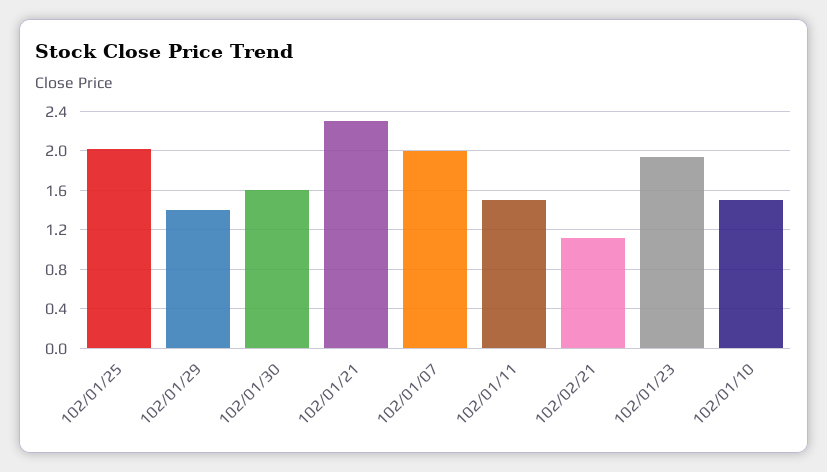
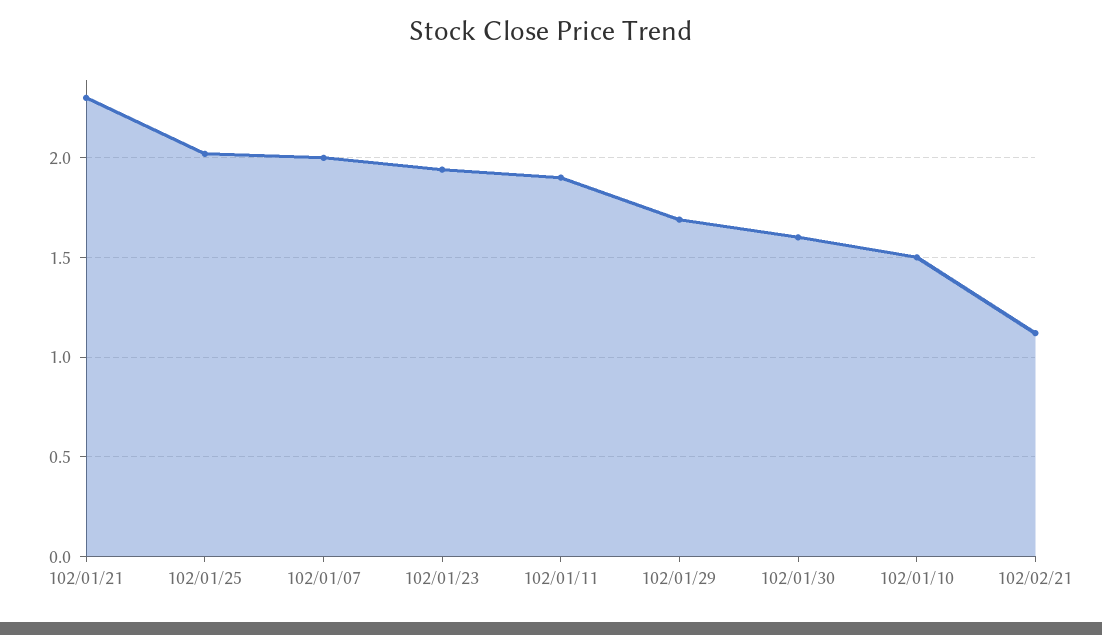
102/01/29: 1.4 -> 1.7
102/01/11: 1.5 -> 1.9

